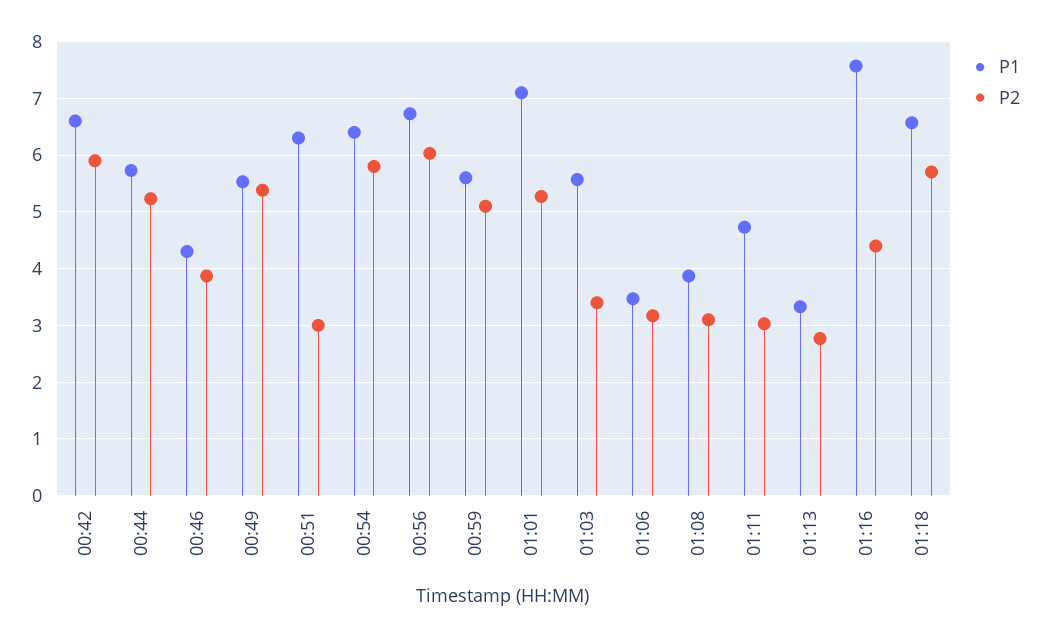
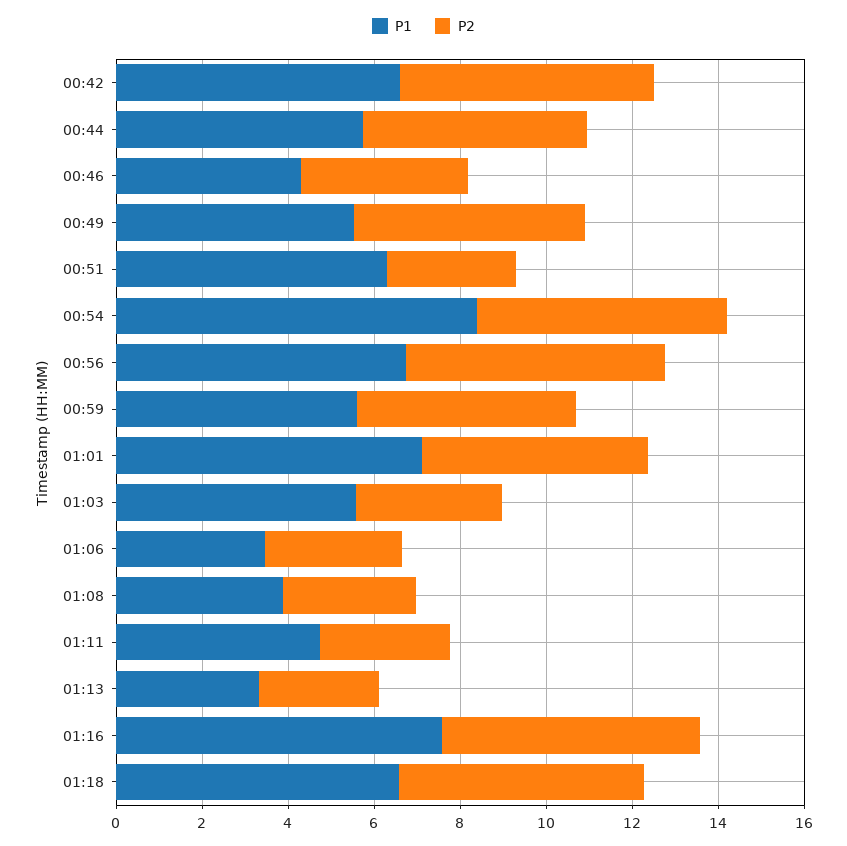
P1, 00:54: 6.4 -> 8.5
P2, 01:16: 4.4 -> 6

